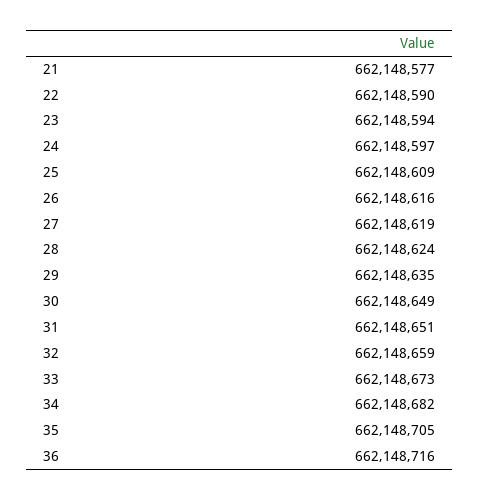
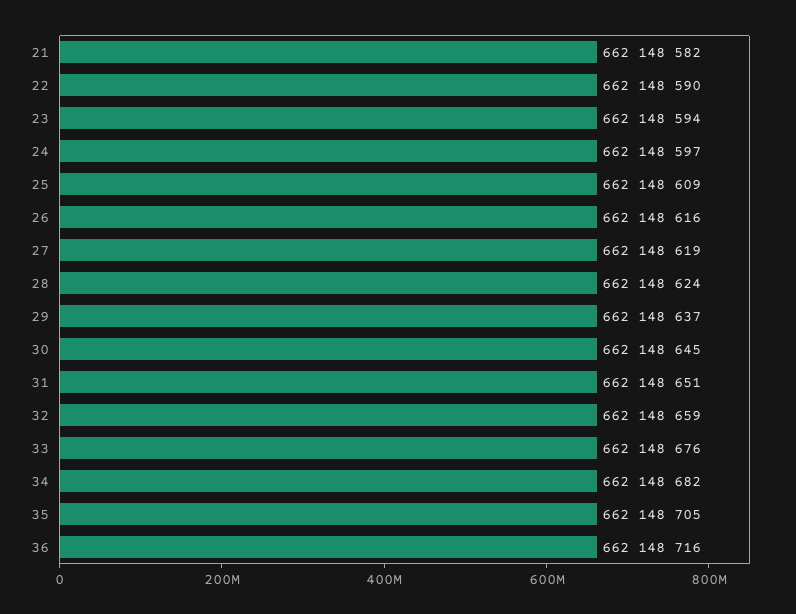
21: 662148577 -> 662148582
29: 662148635 -> 662148637
30: 662148649 -> 662148645
33: 662148673 -> 662148676

